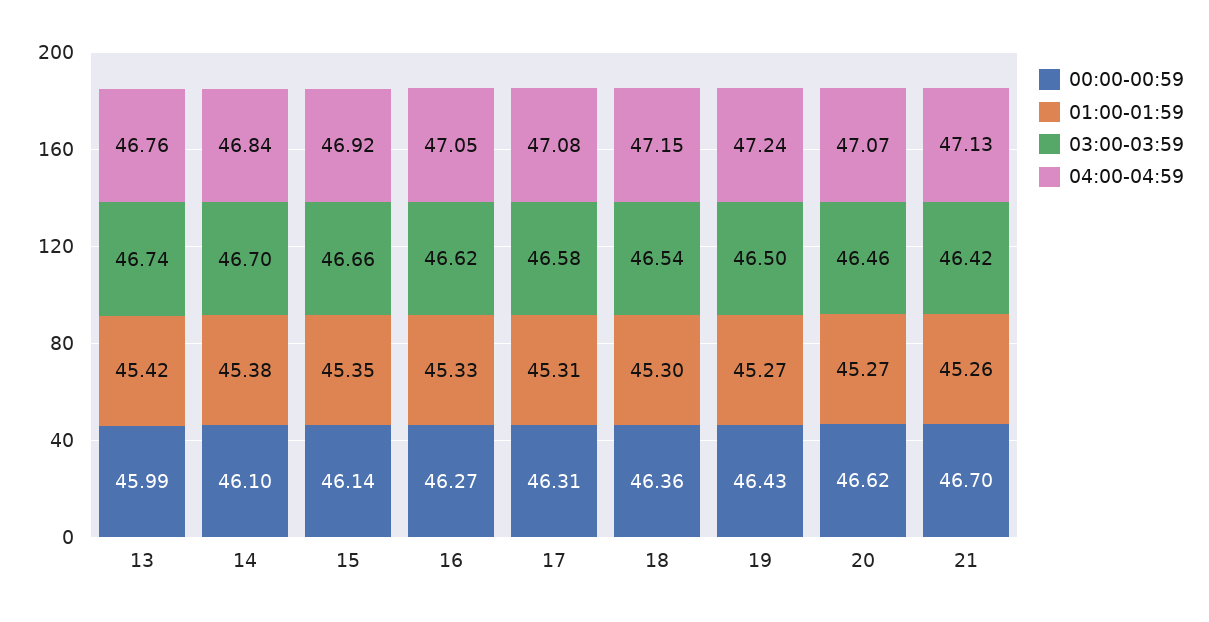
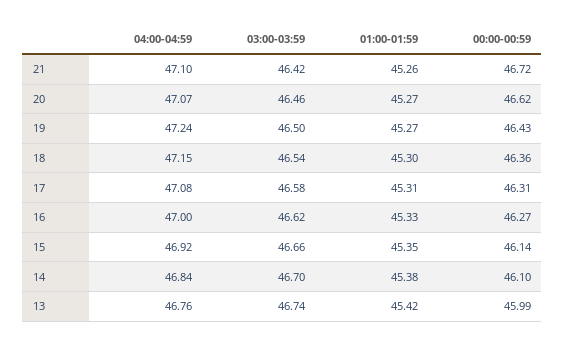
04:00-04:59, 16: 47.05 -> 47
00:00-00:59, 21: 46.7 -> 46.72
04:00-04:59, 21: 47.13 -> 47.1

